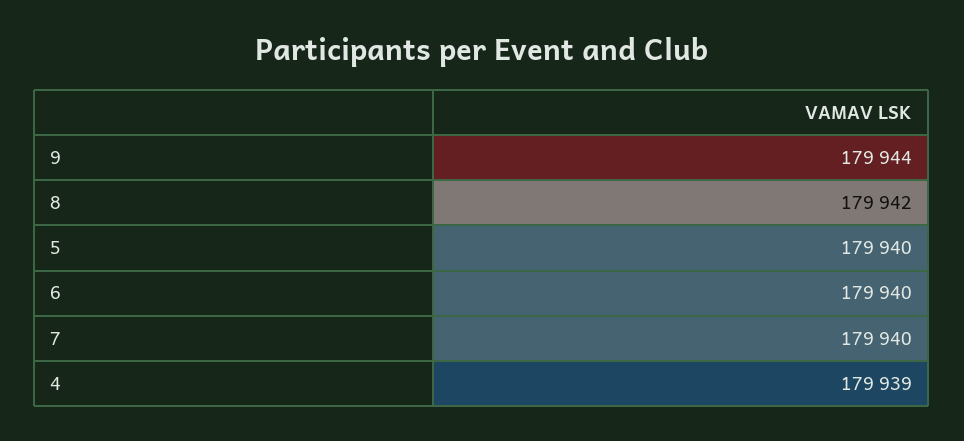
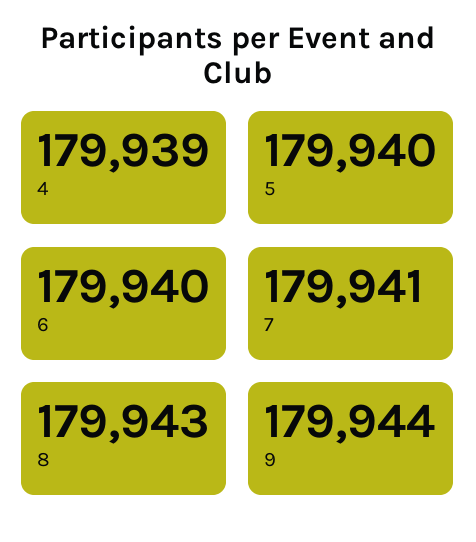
8: 179942 -> 179943
7: 179940 -> 179941

